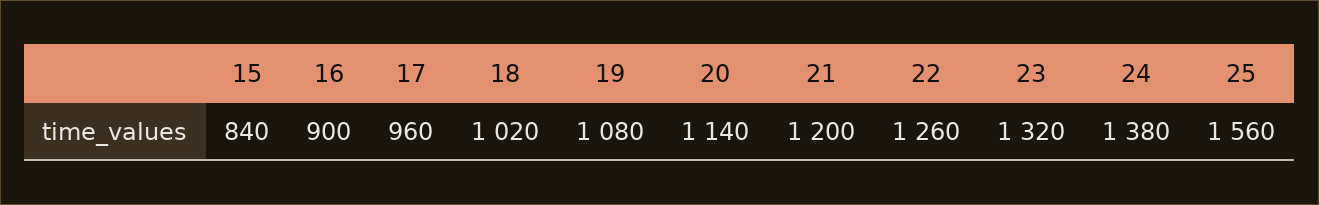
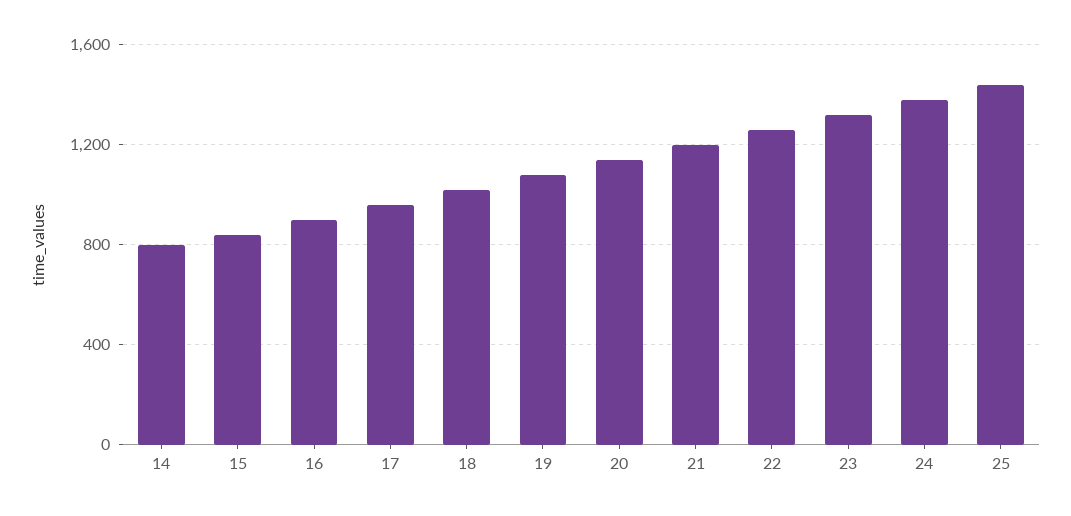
25: 1560 -> 1450
14: none -> 800

